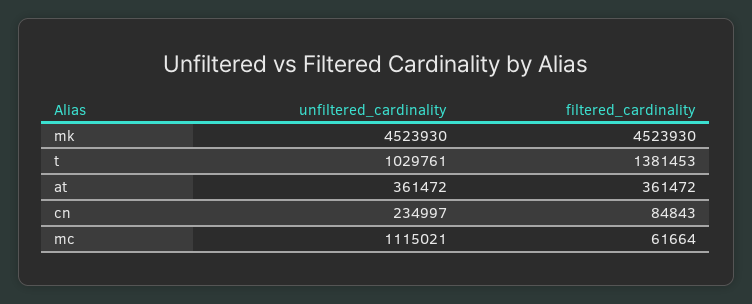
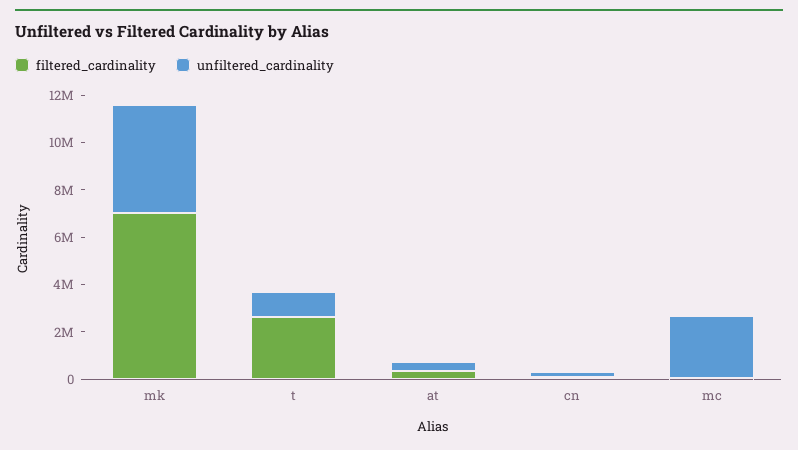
filtered_cardinality, mk: 4523930 -> 7000000
filtered_cardinality, t: 1381453 -> 2500000
unfiltered_cardinality, mc: 1115021 -> 2500000

